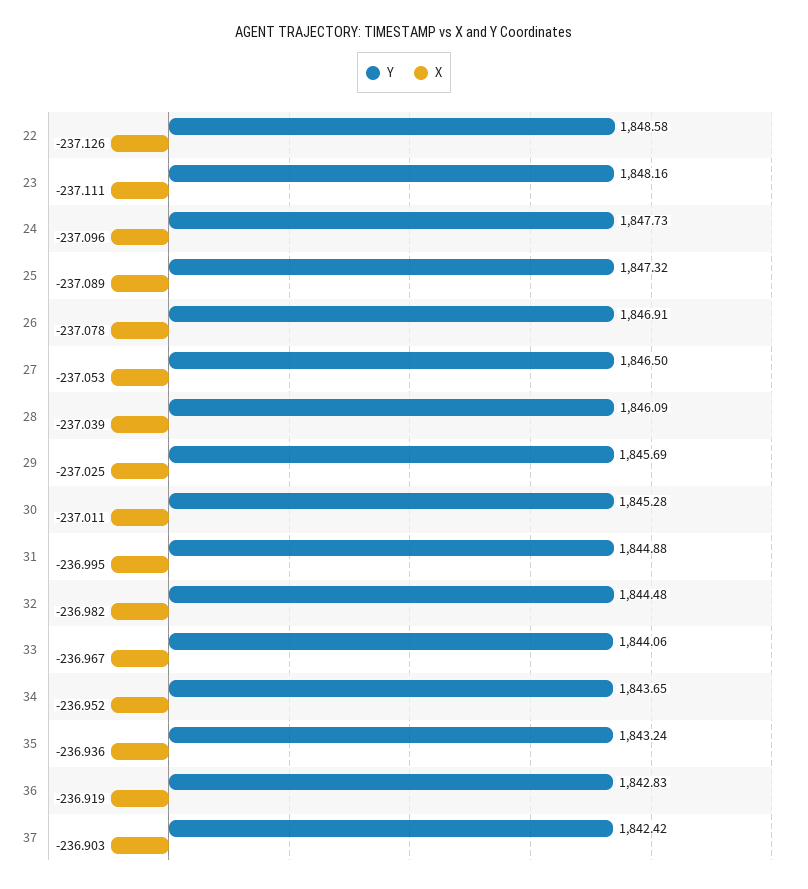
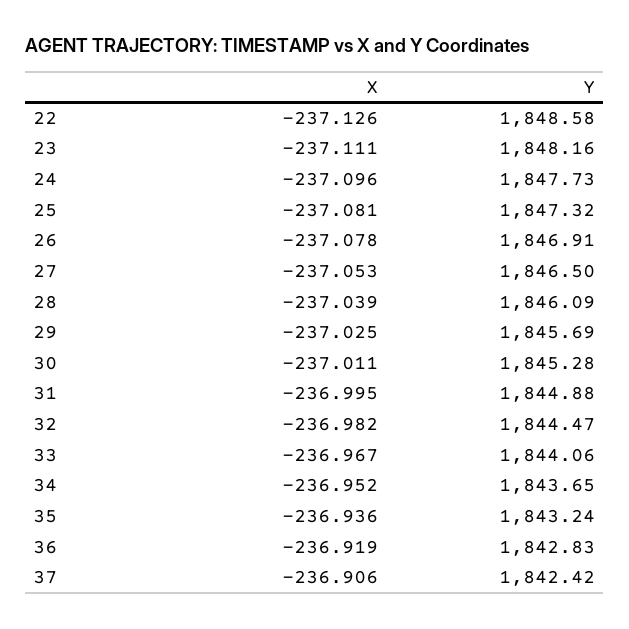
X, 25: -237.089 -> -237.081
Y, 32: 1844.48 -> 1844.47
X, 37: -236.903 -> -236.906

